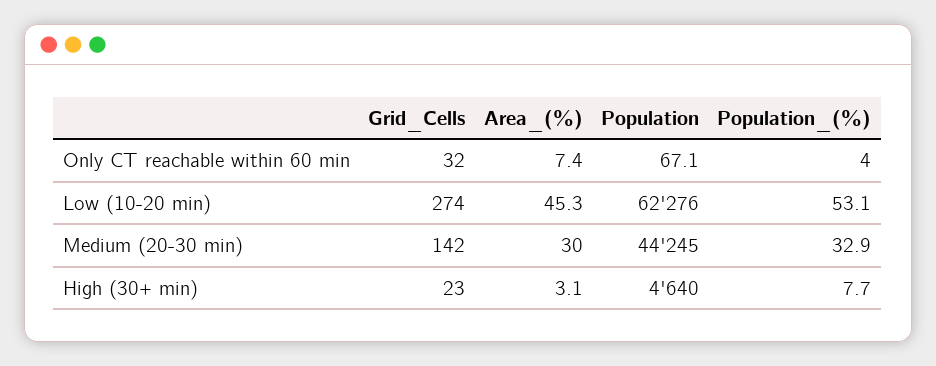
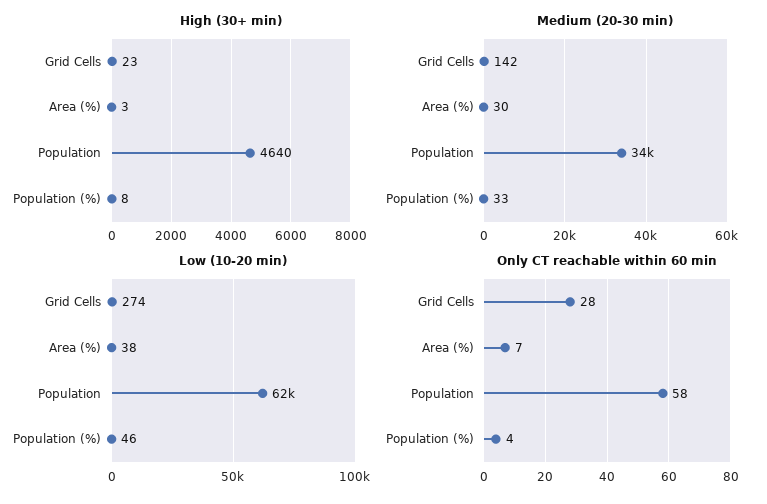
Only CT reachable within 60 min, Grid_Cells: 32 -> 28
Only CT reachable within 60 min, Population: 67.1 -> 58
Low (10-20 min), Area_(%): 45.3 -> 38
Low (10-20 min), Population_(%): 53.1 -> 46
Medium (20-30 min), Population: 44245 -> 34000

